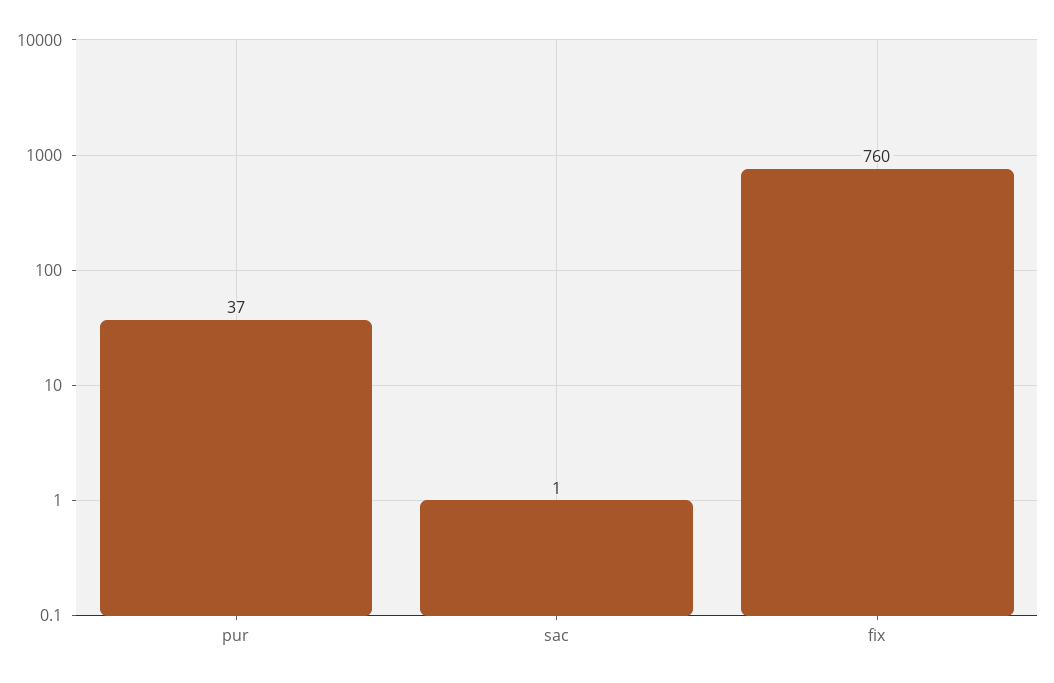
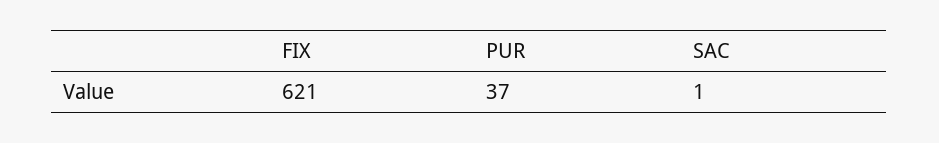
fix: 760 -> 621

